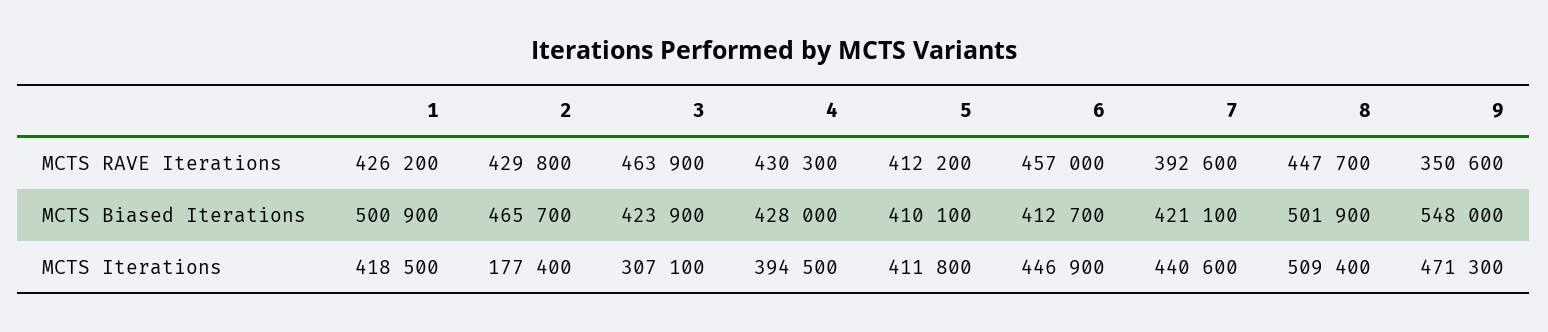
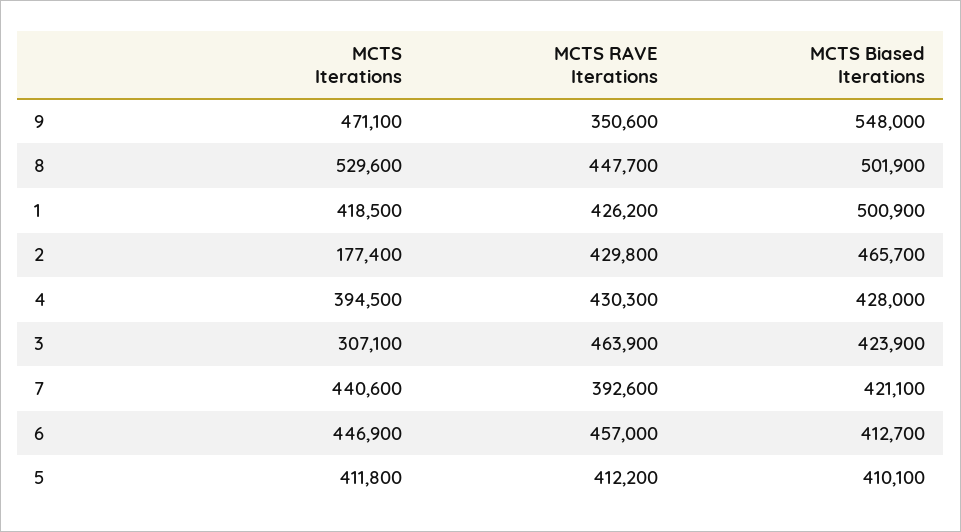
8, MCTS Iterations: 509400 -> 529600
9, MCTS Iterations: 471300 -> 471100

